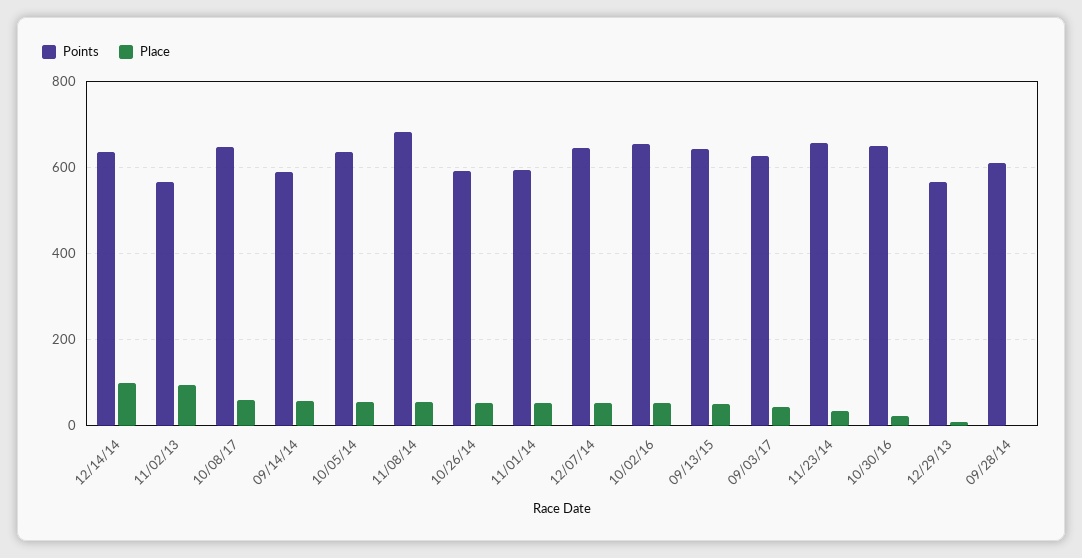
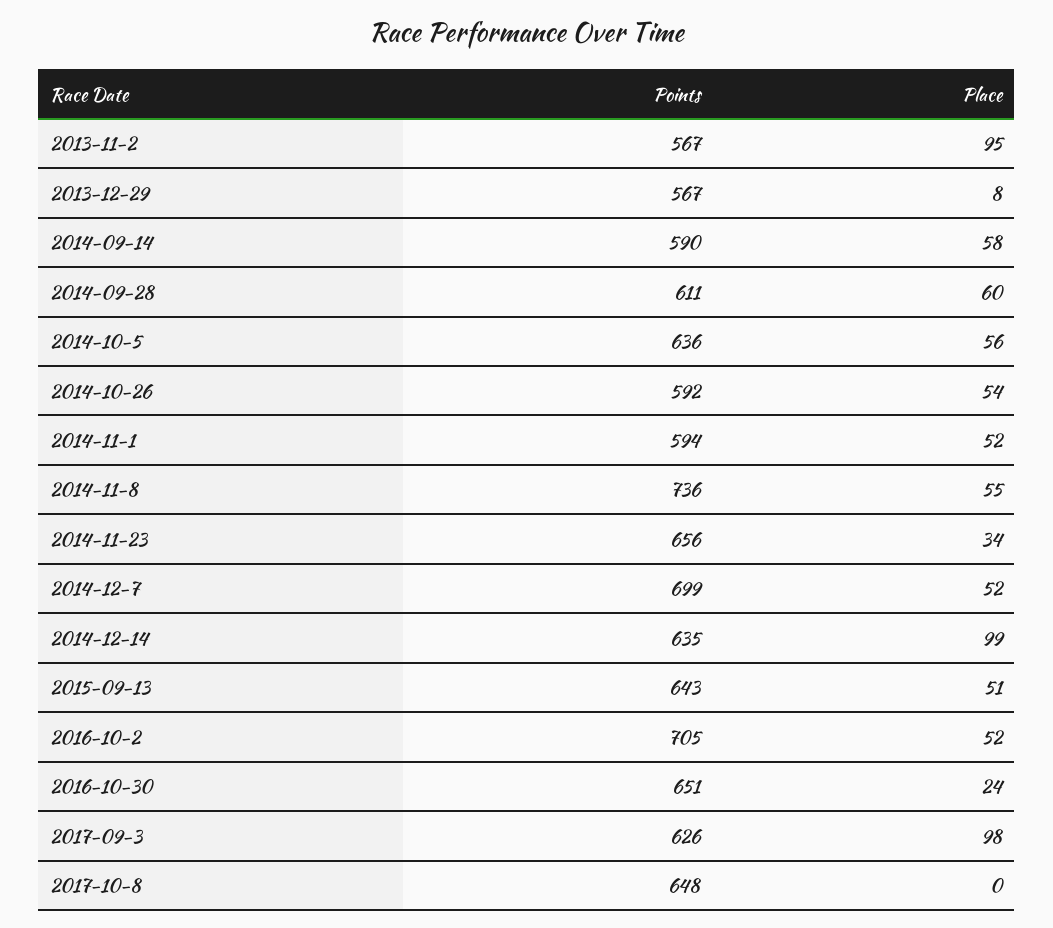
Place, 10/08/17: 60 -> 0
Points, 11/08/14: 680 -> 736
Points, 12/07/14: 640 -> 699
Points, 10/02/16: 660 -> 705
Place, 09/03/17: 40 -> 98
Place, 09/28/14: 0 -> 60

